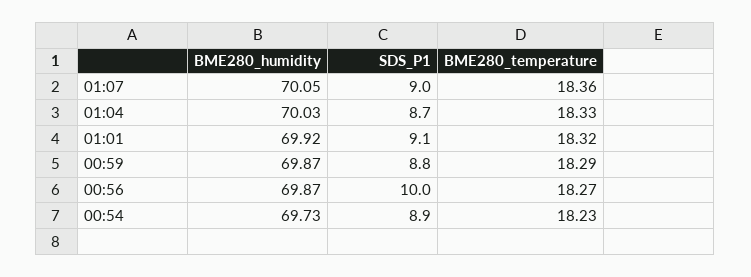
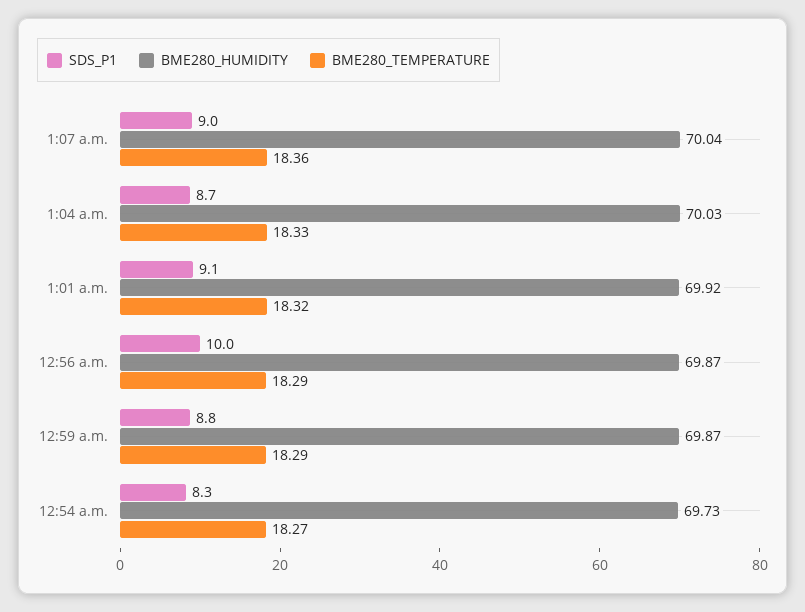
BME280_humidity, 01:07: 70.05 -> 70.04
BME280_temperature, 00:56: 18.27 -> 18.29
SDS_P1, 00:54: 8.9 -> 8.3
BME280_temperature, 00:54: 18.23 -> 18.27

